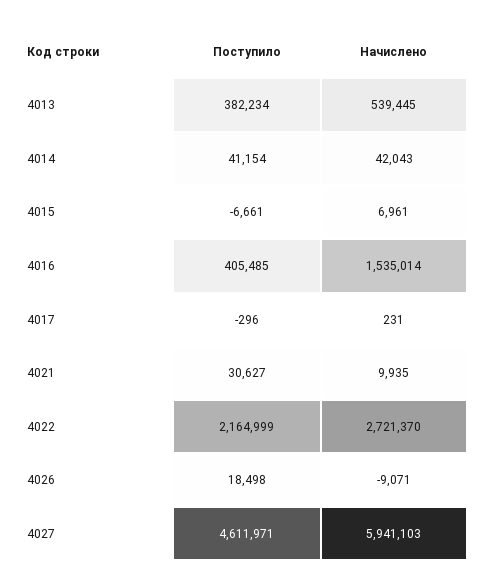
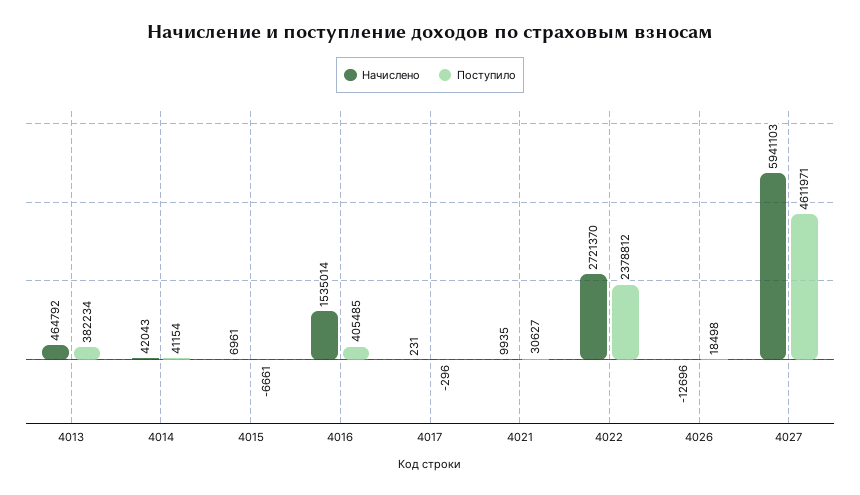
Начислено, 4013: 539445 -> 464792
Поступило, 4022: 2164999 -> 2378812
Начислено, 4026: -9071 -> -12696

